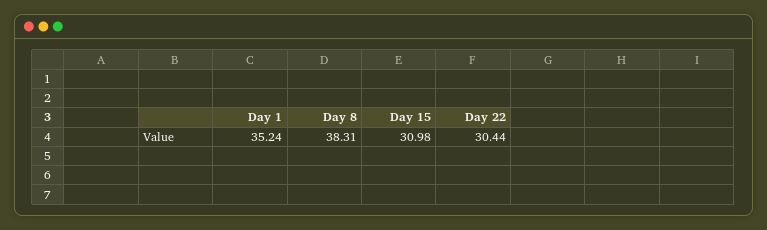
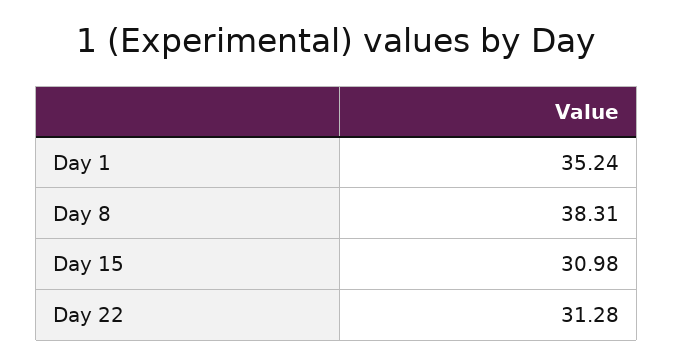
Day 22: 30.44 -> 31.28

